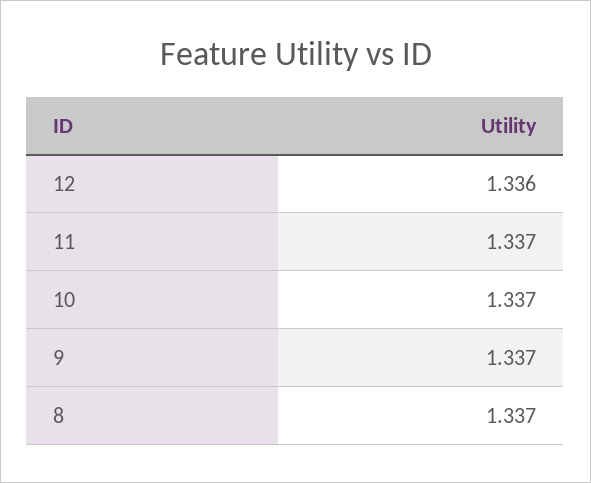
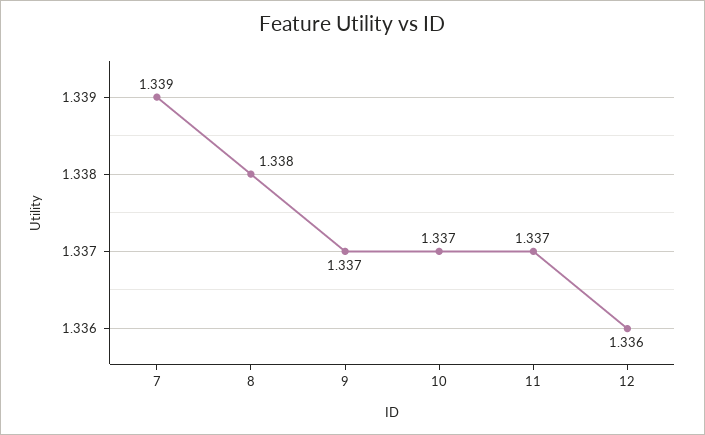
8: 1.337 -> 1.338
7: none -> 1.339

